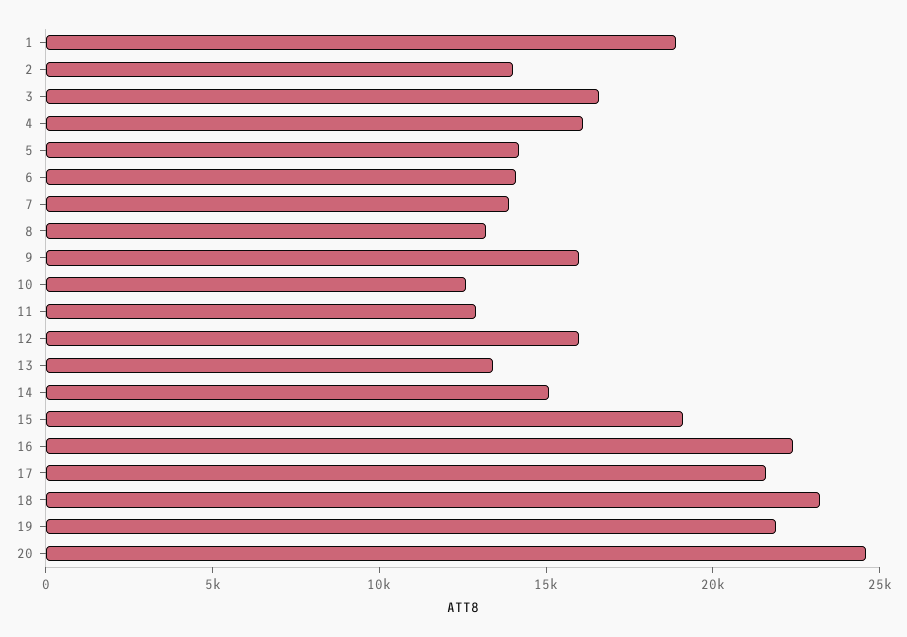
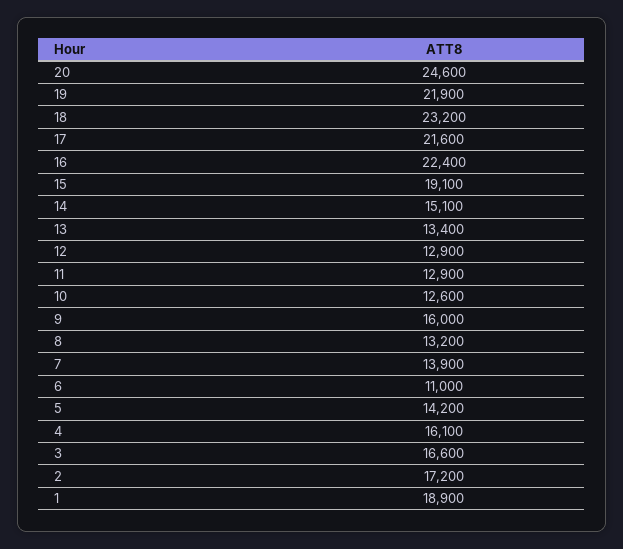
2: 14000 -> 17200
6: 14000 -> 11000
12: 16000 -> 12900

